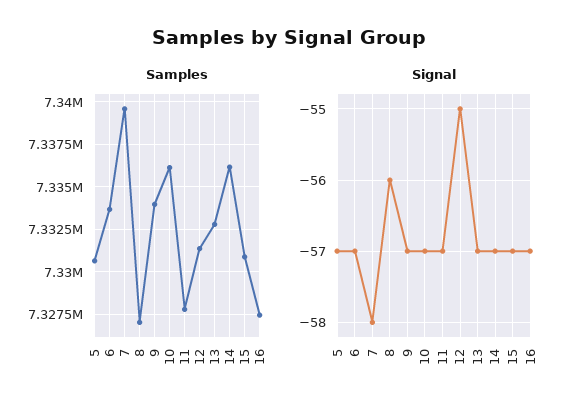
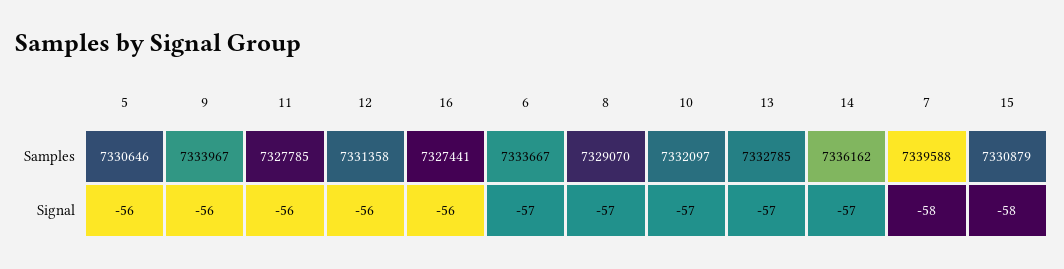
Samples, 8: 7327000 -> 7329070
Samples, 10: 7336000 -> 7332097
Signal, 5: -57 -> -56
Signal, 8: -56 -> -57
Signal, 9: -57 -> -56
Signal, 11: -57 -> -56
Signal, 12: -55 -> -56
Signal, 15: -57 -> -58
Signal, 16: -57 -> -56

